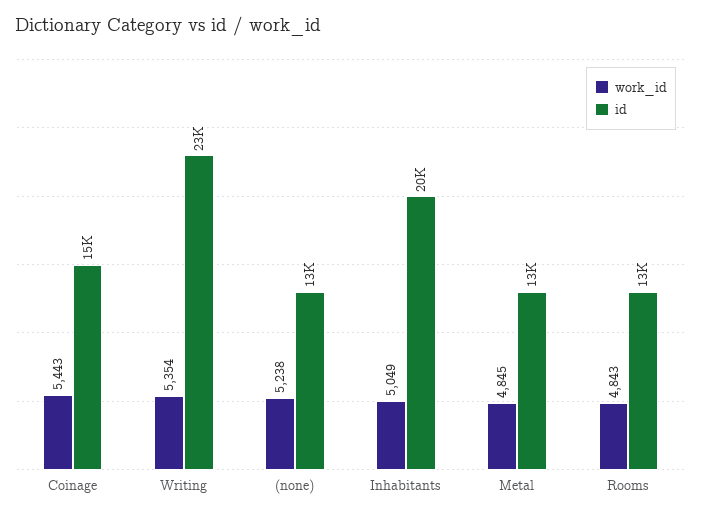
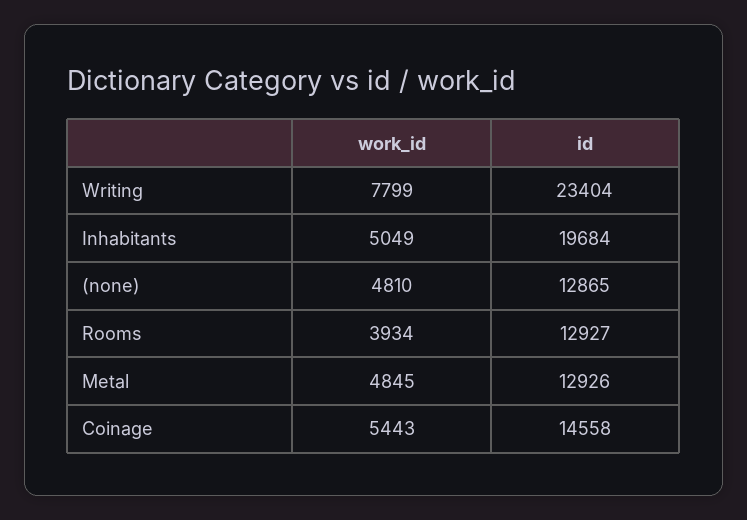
work_id, Writing: 5354 -> 7799
work_id, (none): 5238 -> 4810
work_id, Rooms: 4843 -> 3934

